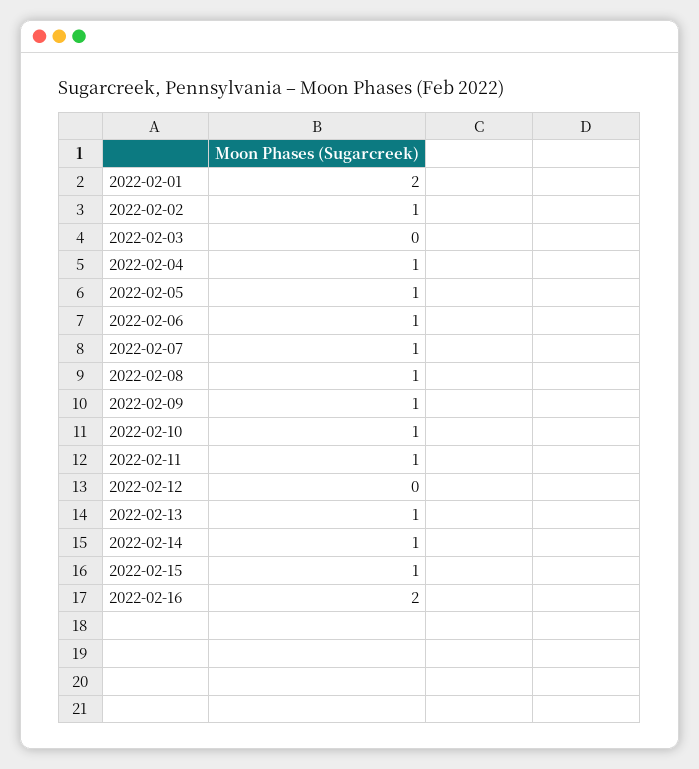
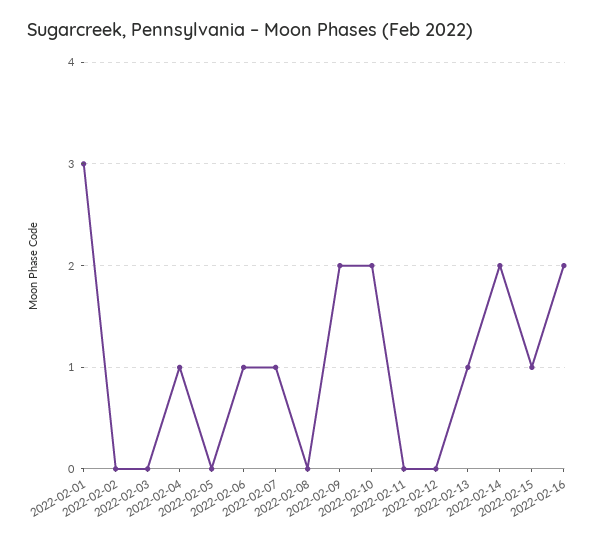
2022-02-01: 2 -> 3
2022-02-02: 1 -> 0
2022-02-05: 1 -> 0
2022-02-08: 1 -> 0
2022-02-09: 1 -> 2
2022-02-10: 1 -> 2
2022-02-11: 1 -> 0
2022-02-14: 1 -> 2

